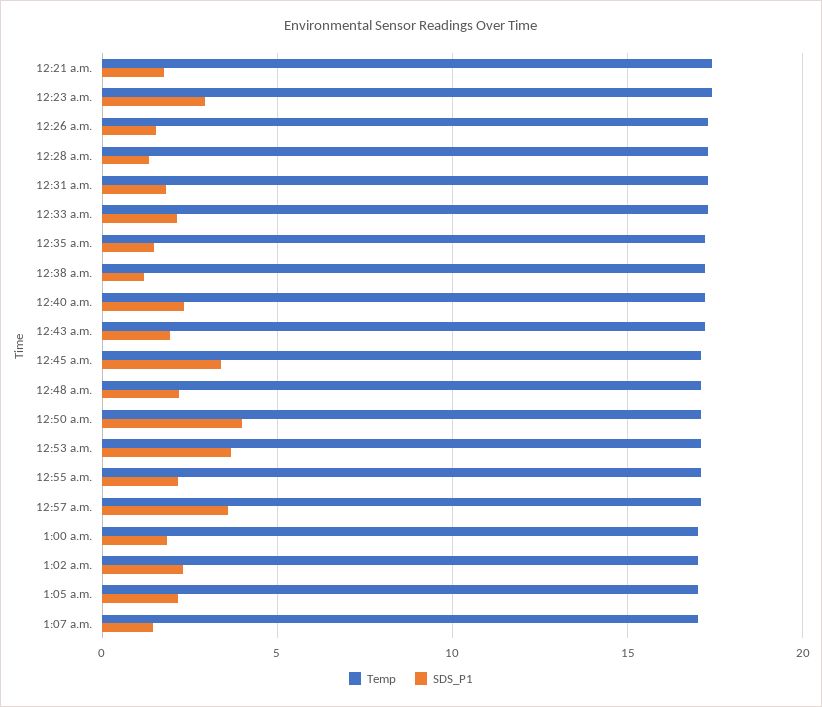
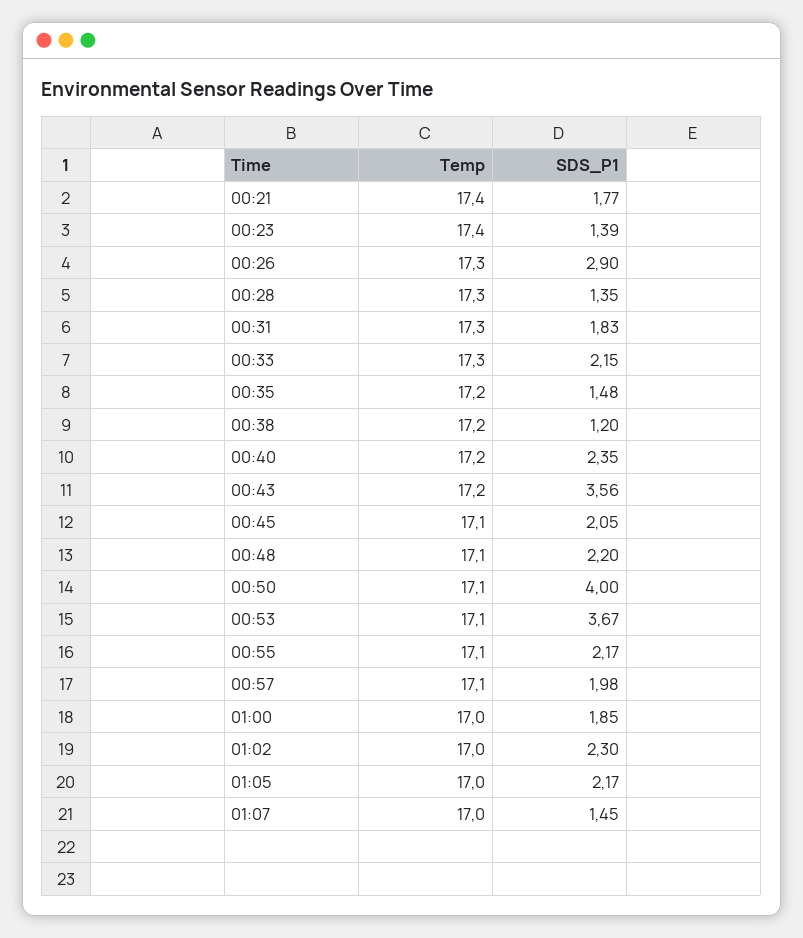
SDS_P1, 12:23 a.m.: 3 -> 1.39
SDS_P1, 12:26 a.m.: 1.5 -> 2.9
SDS_P1, 12:43 a.m.: 2 -> 3.56
SDS_P1, 12:45 a.m.: 3.5 -> 2.05
SDS_P1, 12:57 a.m.: 3.5 -> 1.98

